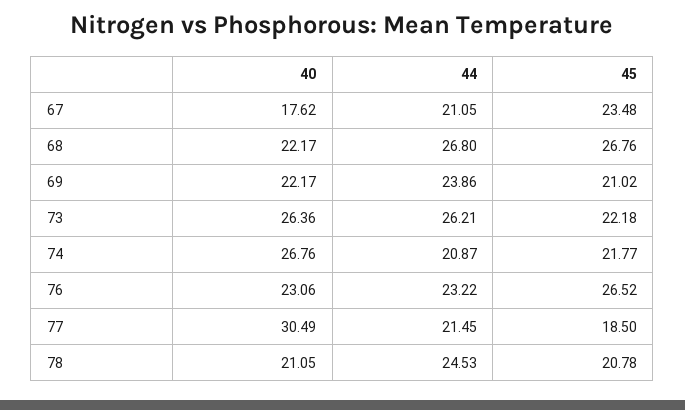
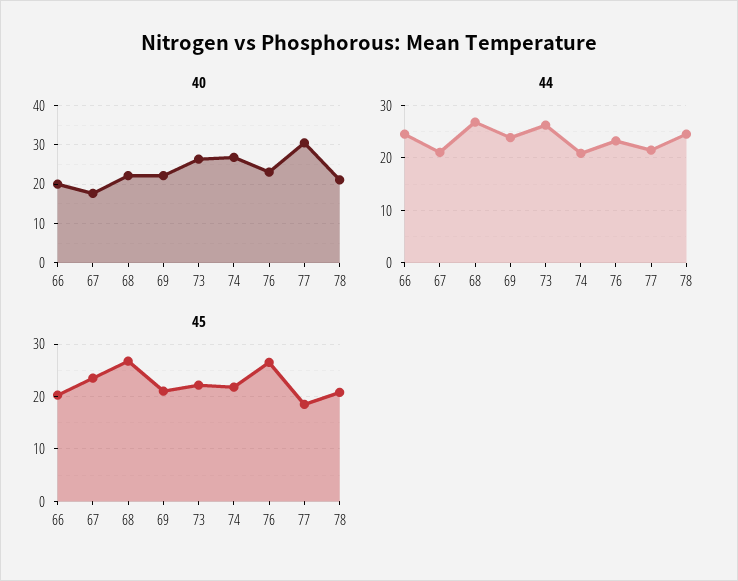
40, 66: none -> 20
44, 66: none -> 24
45, 66: none -> 20

